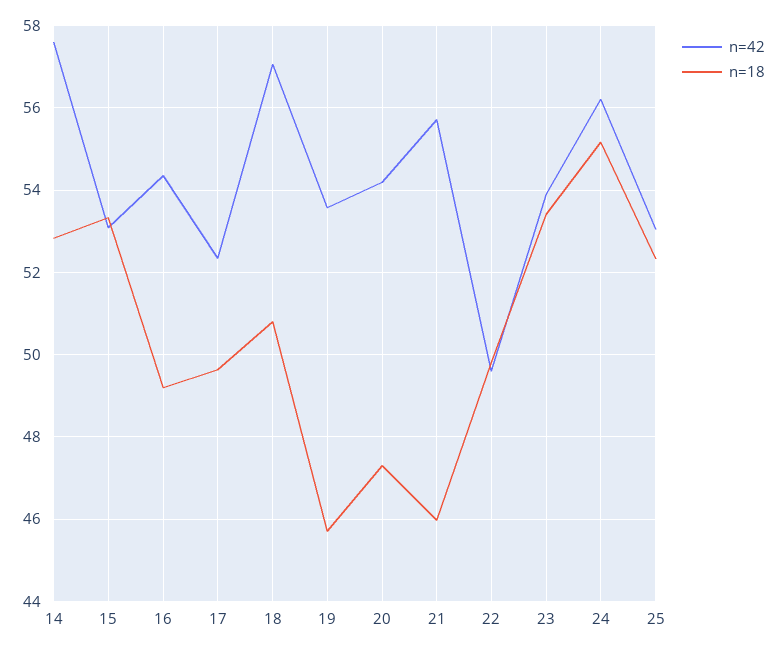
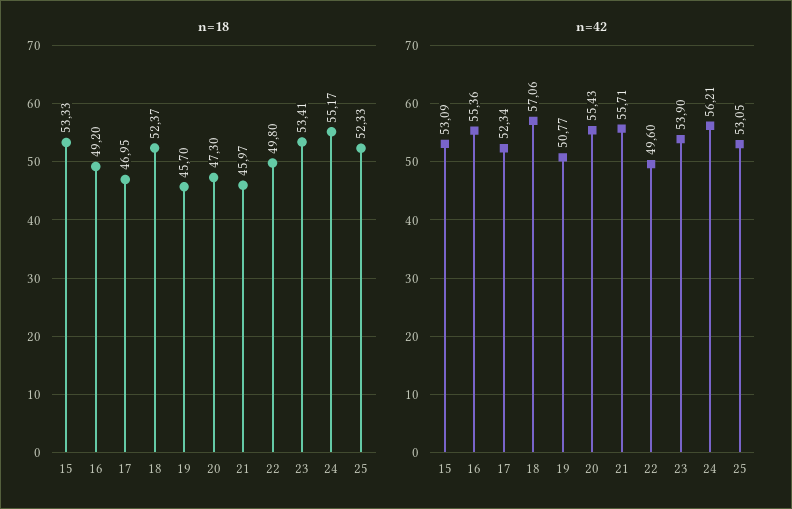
n=42, 14: 57.6 -> none
n=18, 14: 52.8 -> none
n=42, 16: 54.4 -> 55.36
n=18, 17: 49.6 -> 46.95
n=18, 18: 50.8 -> 52.37
n=42, 19: 53.6 -> 50.77
n=42, 20: 54.2 -> 55.43

